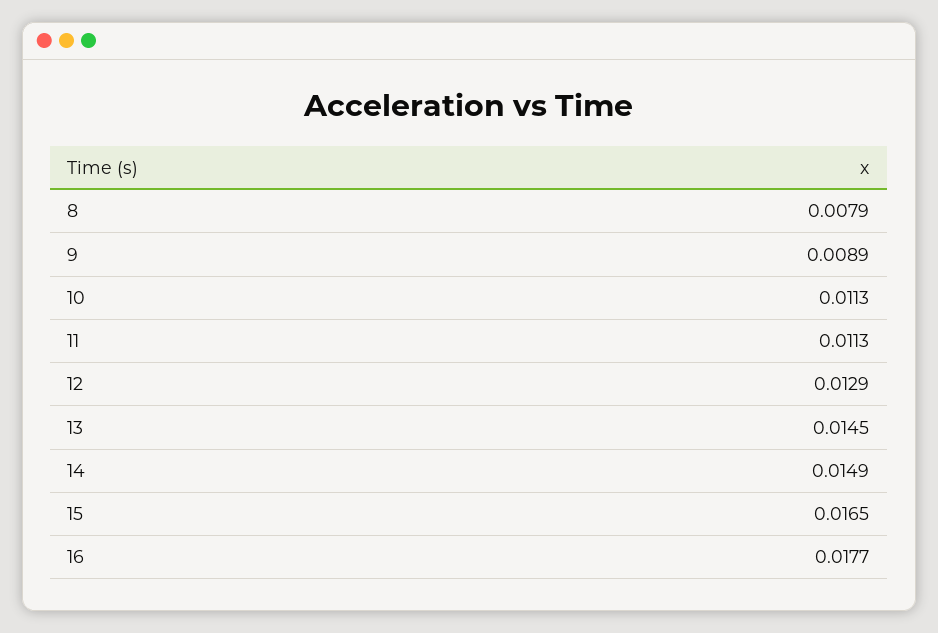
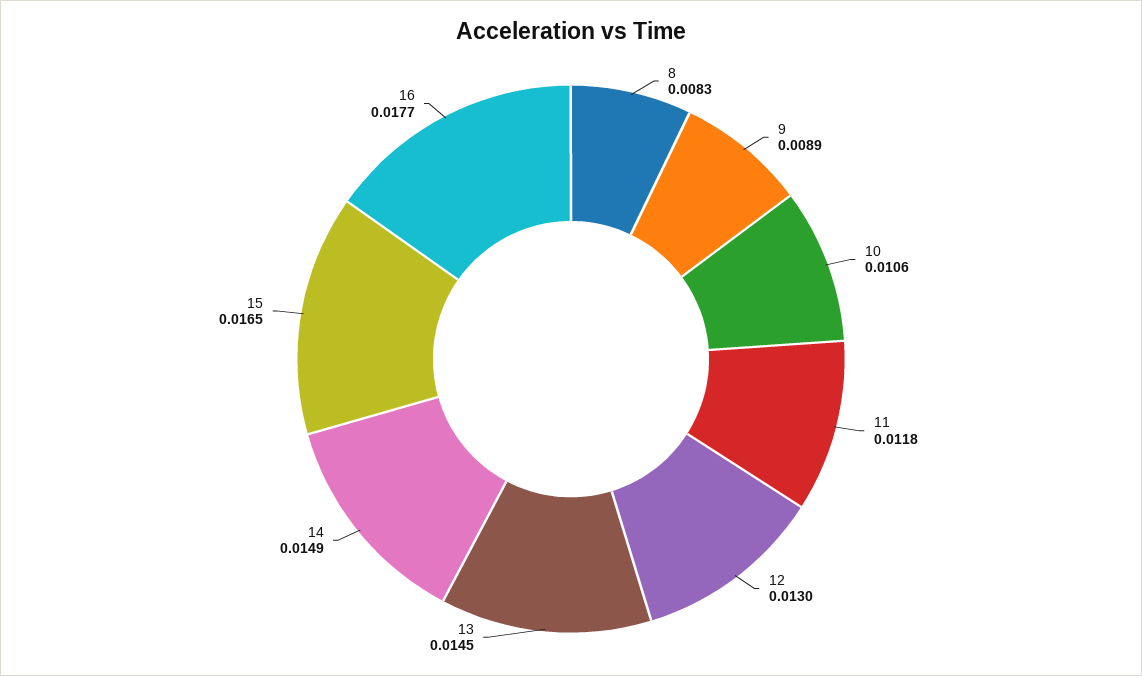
8: 0.0079 -> 0.0083
10: 0.0113 -> 0.0106
11: 0.0113 -> 0.0118
12: 0.0129 -> 0.013

